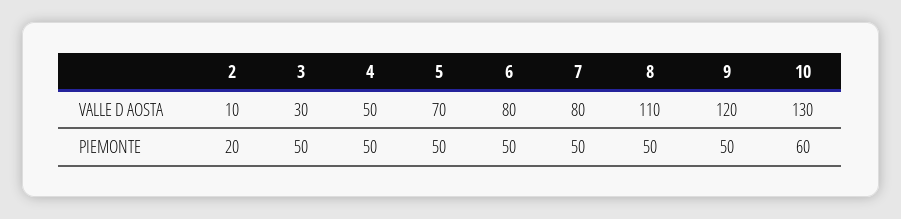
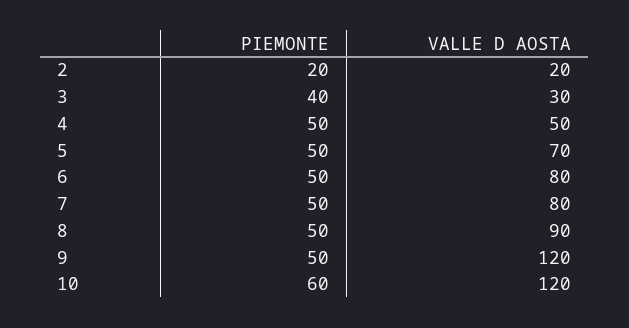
2, VALLE D AOSTA: 10 -> 20
8, VALLE D AOSTA: 110 -> 90
10, VALLE D AOSTA: 130 -> 120
3, PIEMONTE: 50 -> 40

